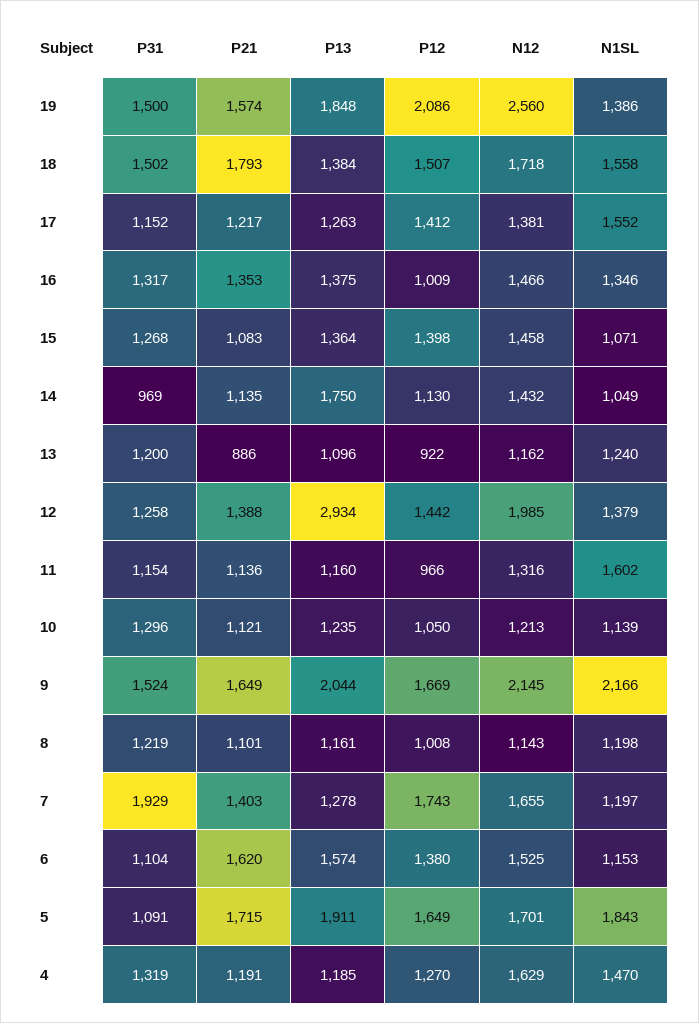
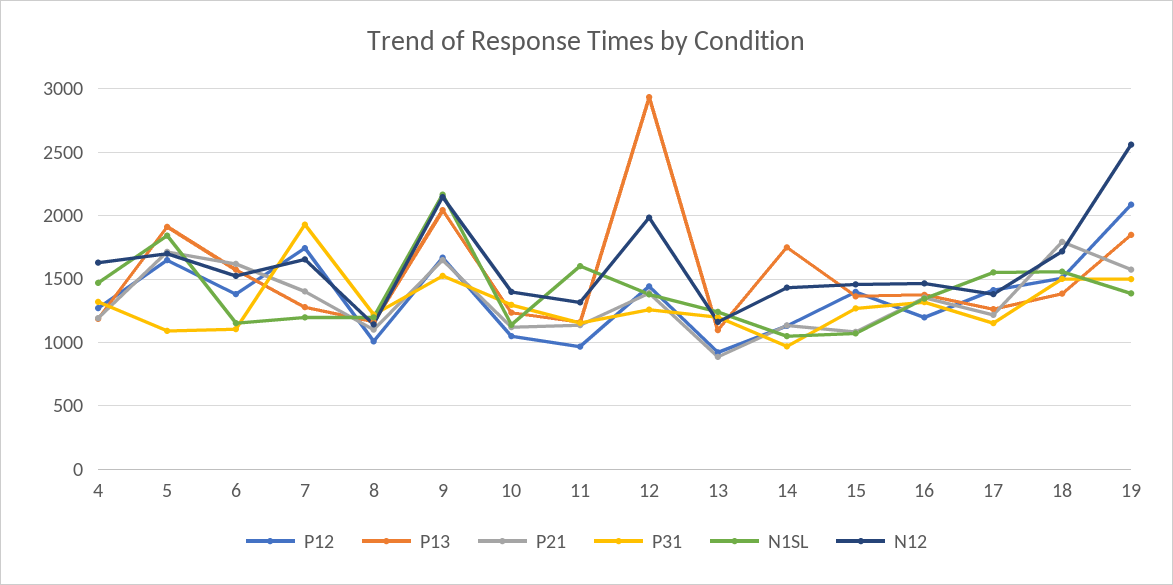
P12, 16: 1009 -> 1200
N12, 10: 1213 -> 1400

